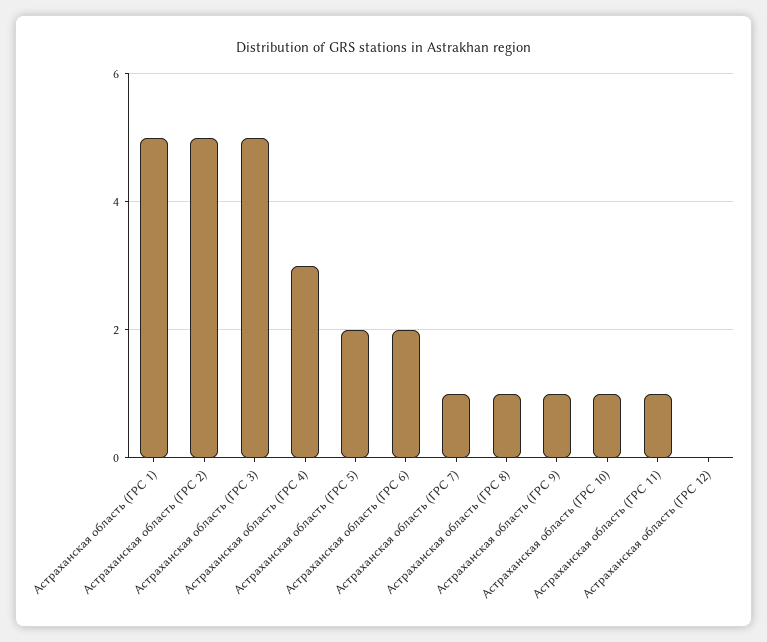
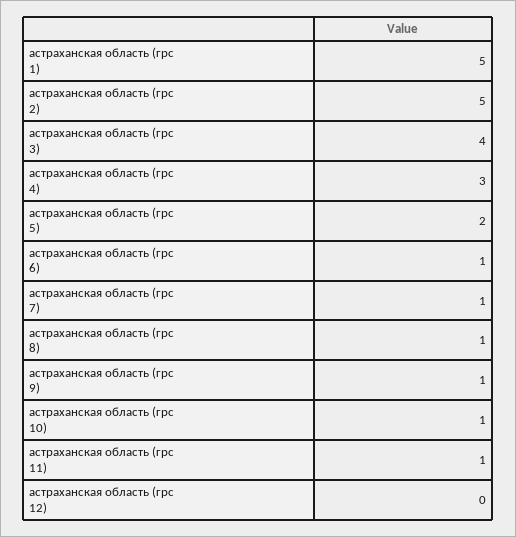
Астраханская область (ГРС 3): 5 -> 4
Астраханская область (ГРС 6): 2 -> 1

